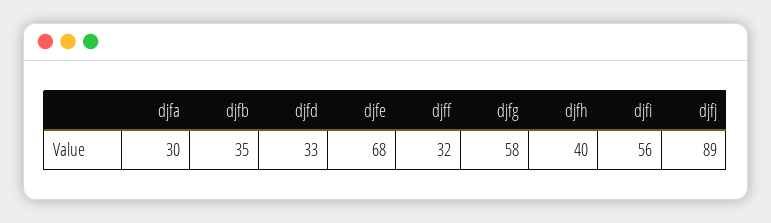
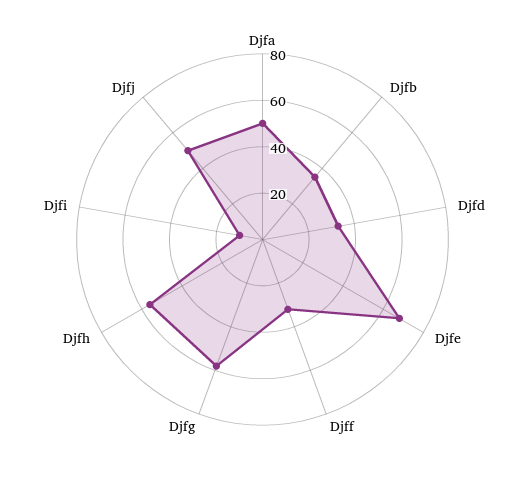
djfa: 30 -> 50
djfh: 40 -> 55
djfi: 56 -> 10
djfj: 89 -> 50

